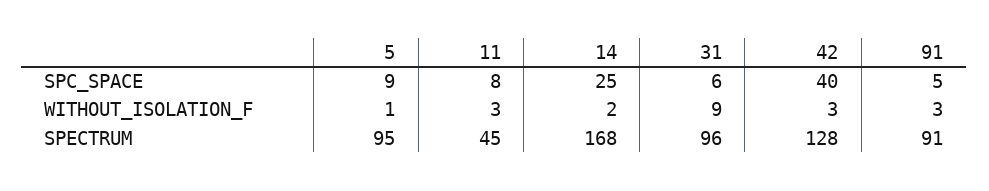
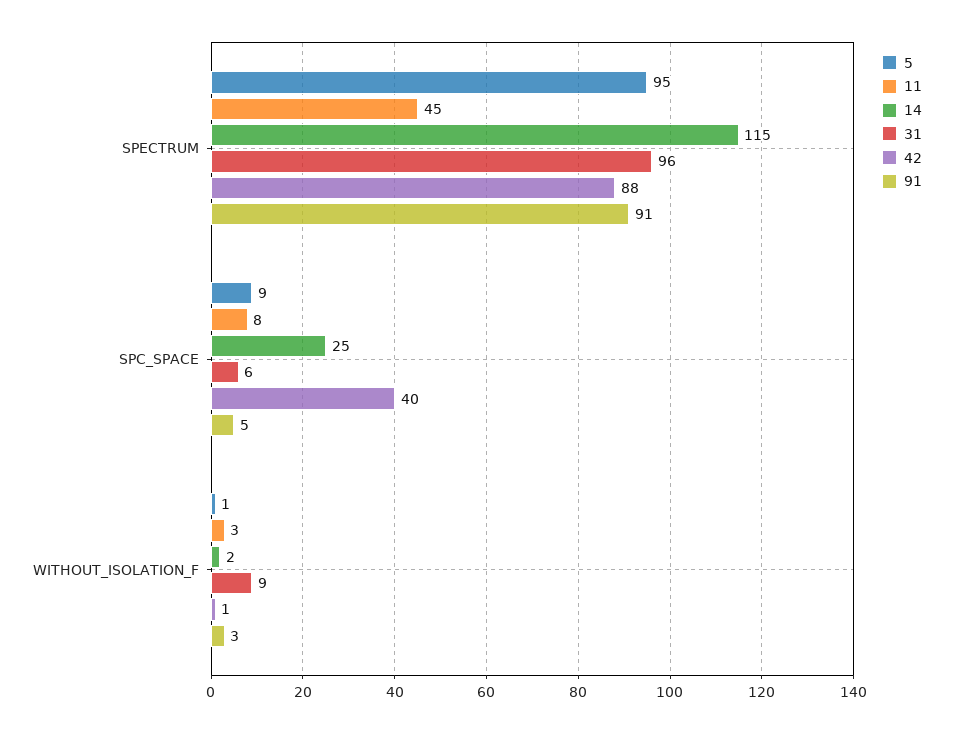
42, WITHOUT_ISOLATION_F: 3 -> 1
14, SPECTRUM: 168 -> 115
42, SPECTRUM: 128 -> 88

